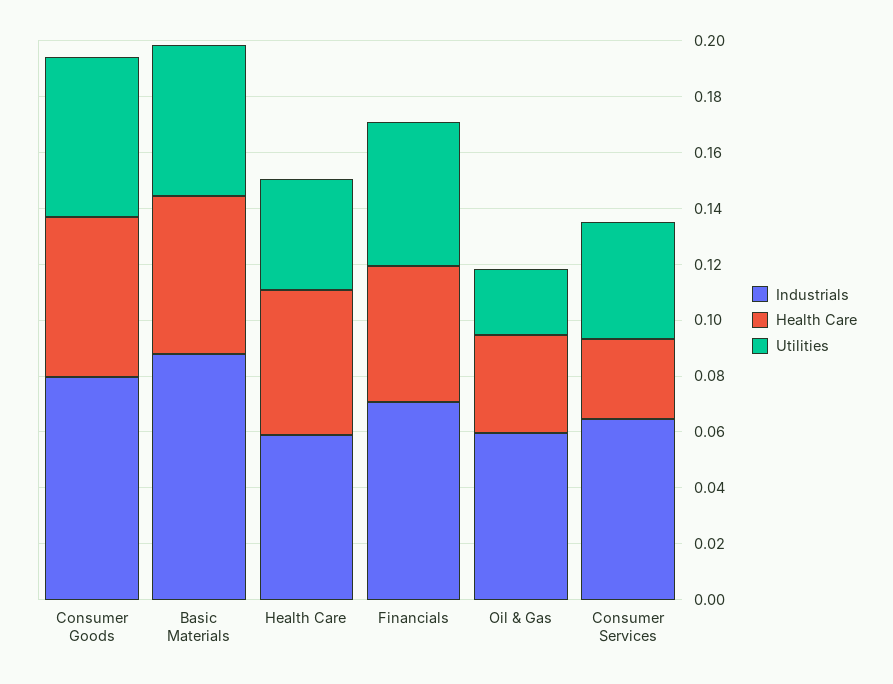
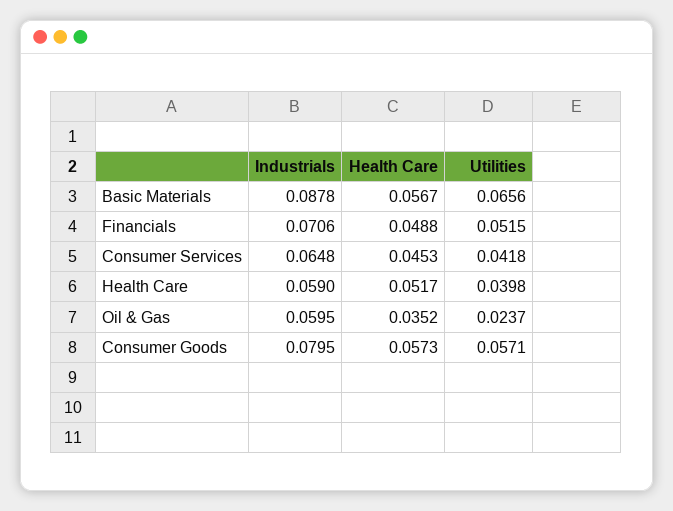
Utilities, Basic Materials: 0.055 -> 0.0656
Health Care, Consumer Services: 0.03 -> 0.0453

